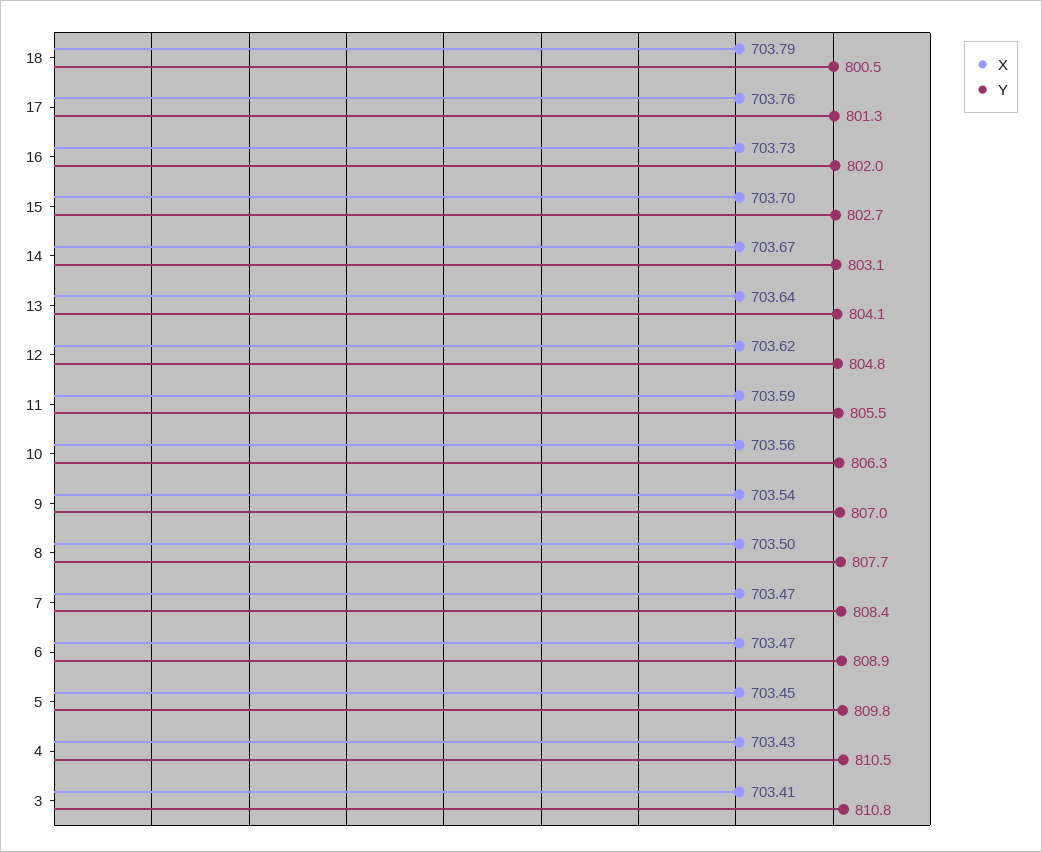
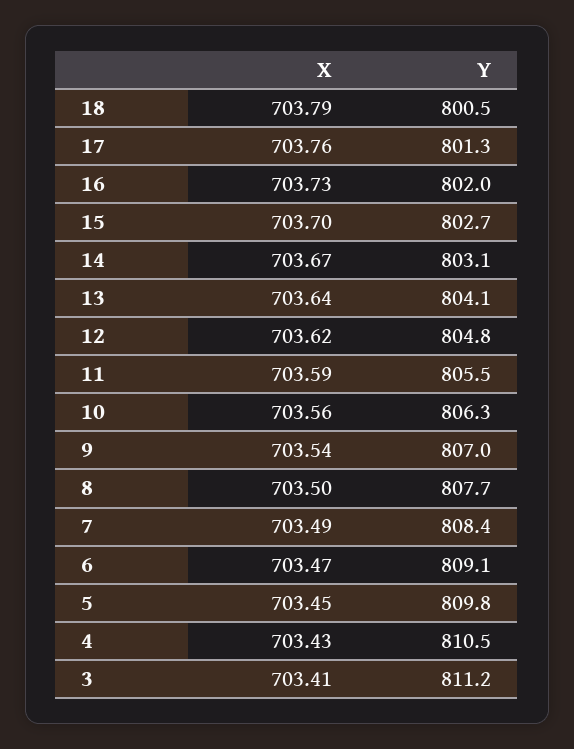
X, 7: 703.47 -> 703.49
Y, 6: 808.9 -> 809.1
Y, 3: 810.8 -> 811.2

